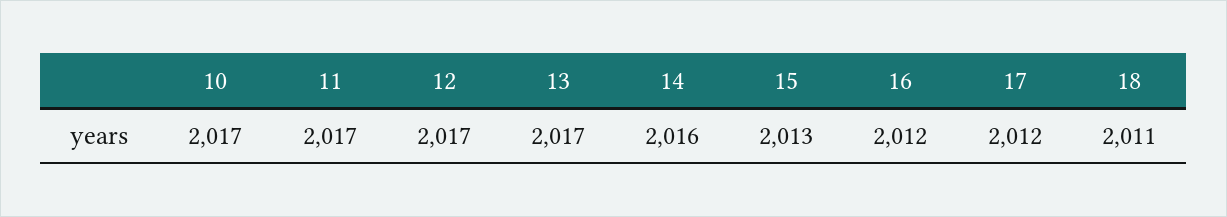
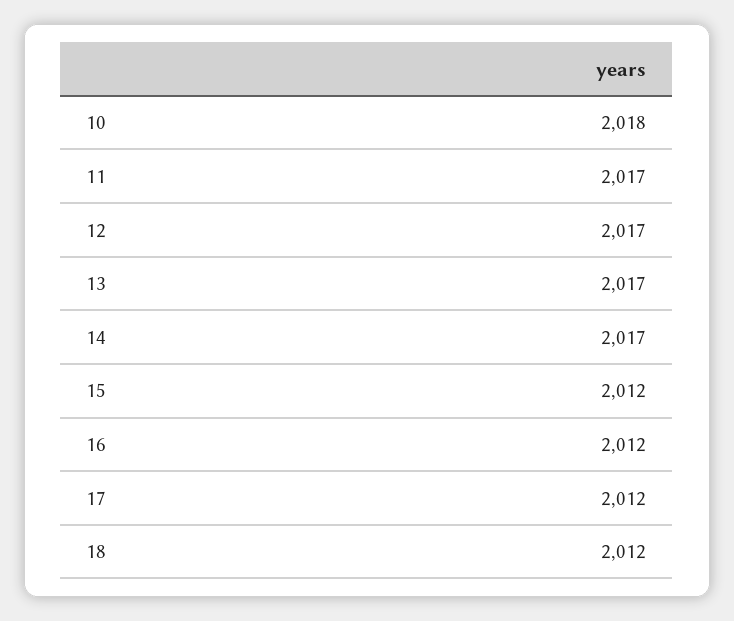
10: 2017 -> 2018
14: 2016 -> 2017
15: 2013 -> 2012
18: 2011 -> 2012

